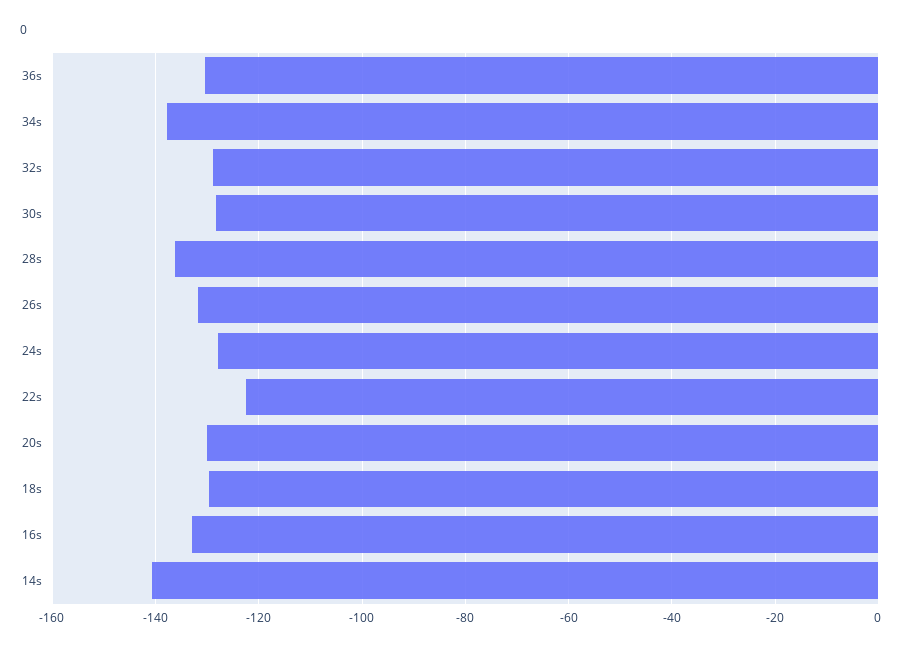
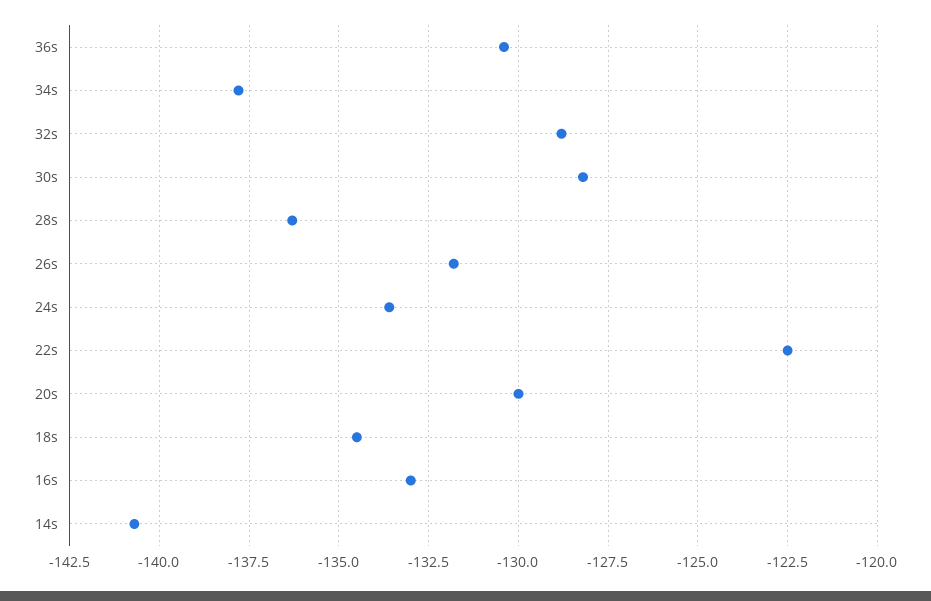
24s: -128 -> -133.5
18s: -130 -> -134.5

